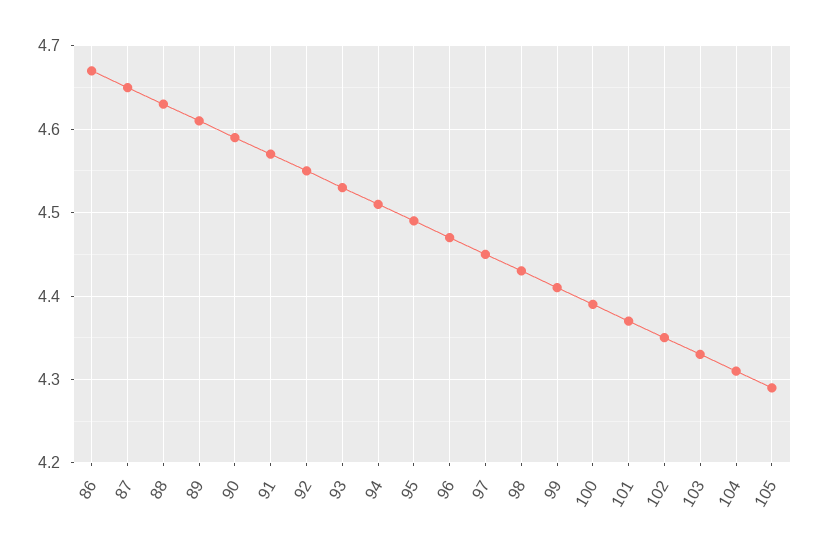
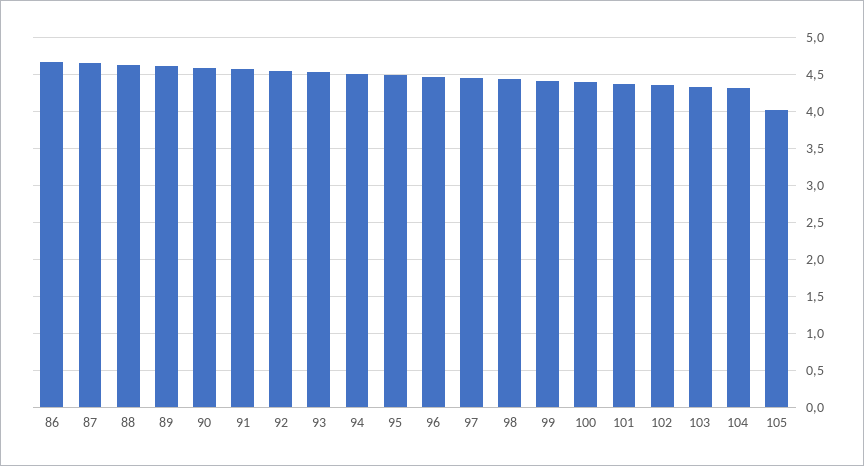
105: 4.29 -> 4

